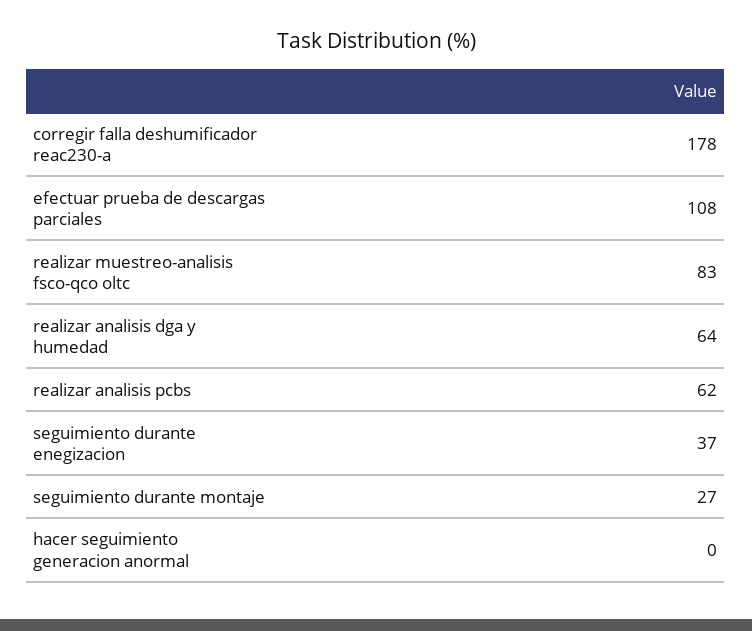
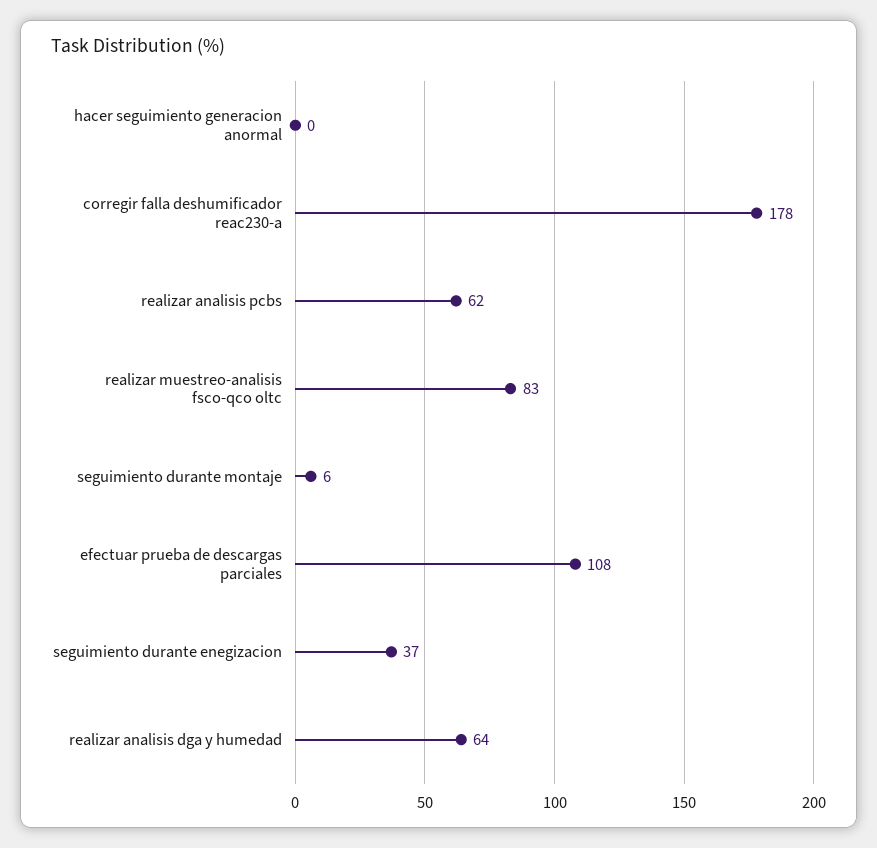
seguimiento durante montaje: 27 -> 6

